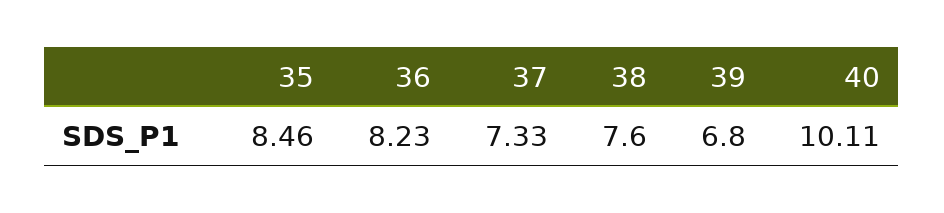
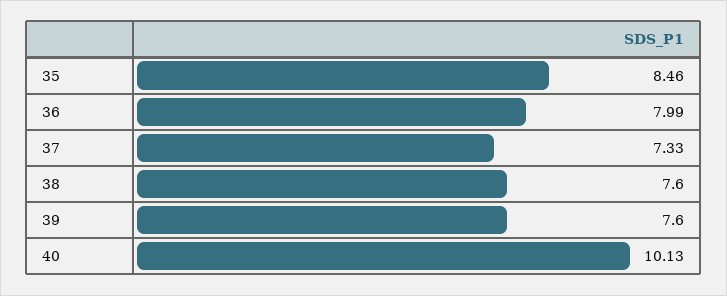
36: 8.23 -> 7.99
39: 6.8 -> 7.6
40: 10.11 -> 10.13

